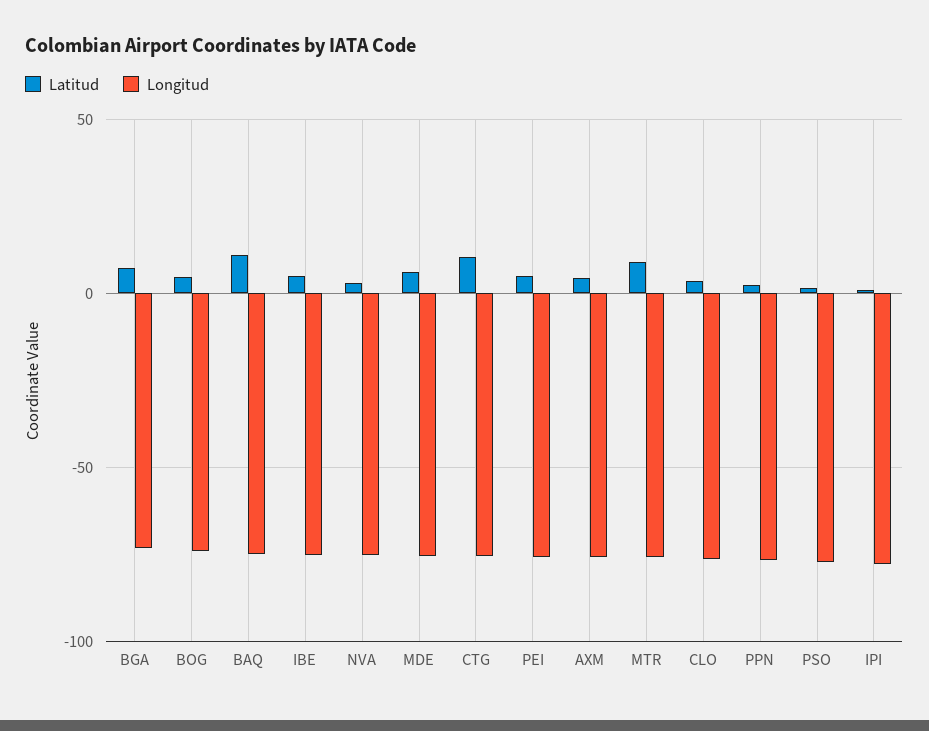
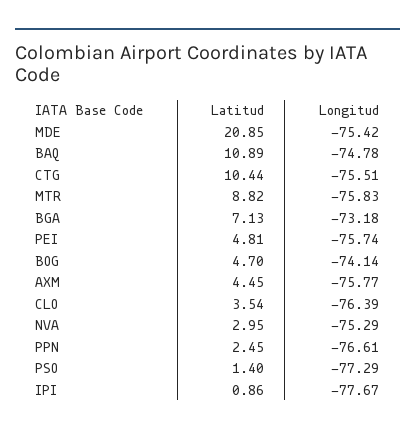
Latitud, IBE: 5 -> none
Longitud, IBE: -75 -> none
Latitud, MDE: 5 -> 20.85

